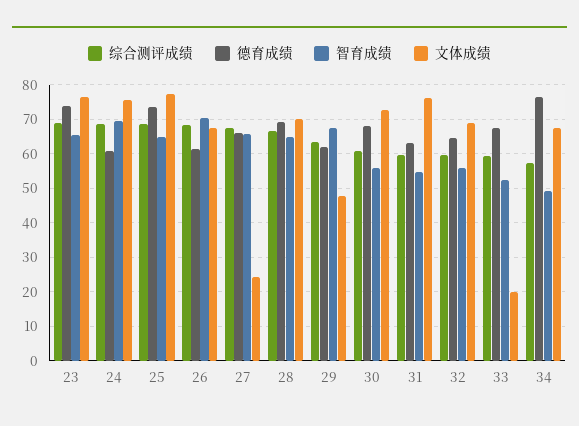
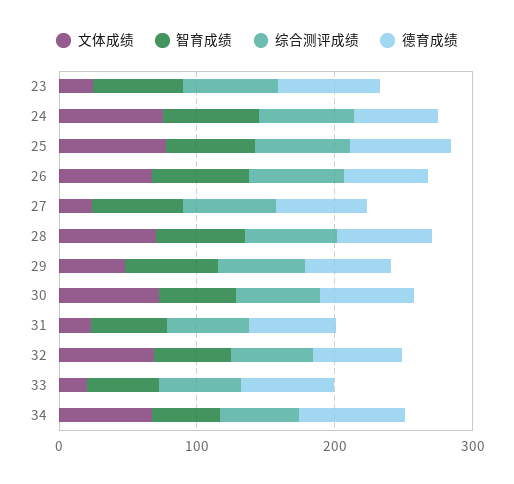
文体成绩, 23: 76 -> 20
文体成绩, 31: 76 -> 20

